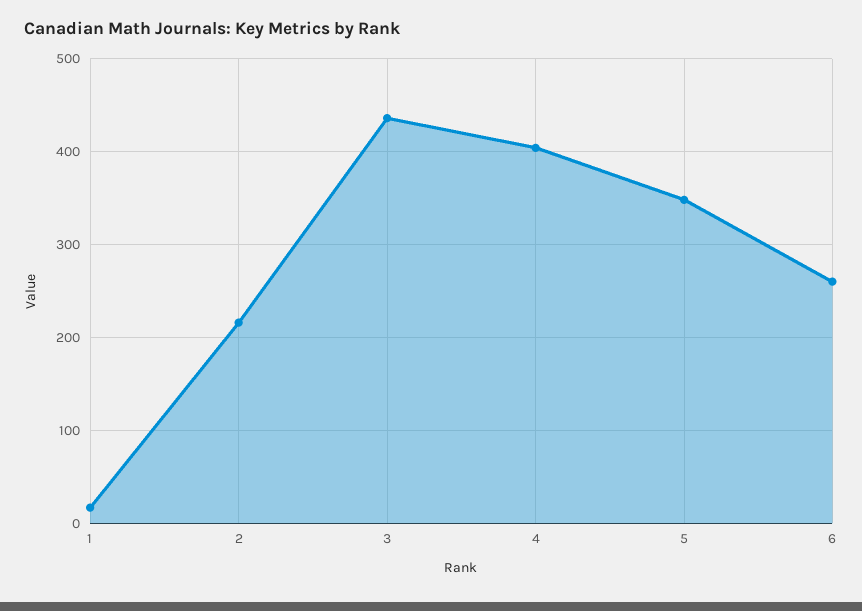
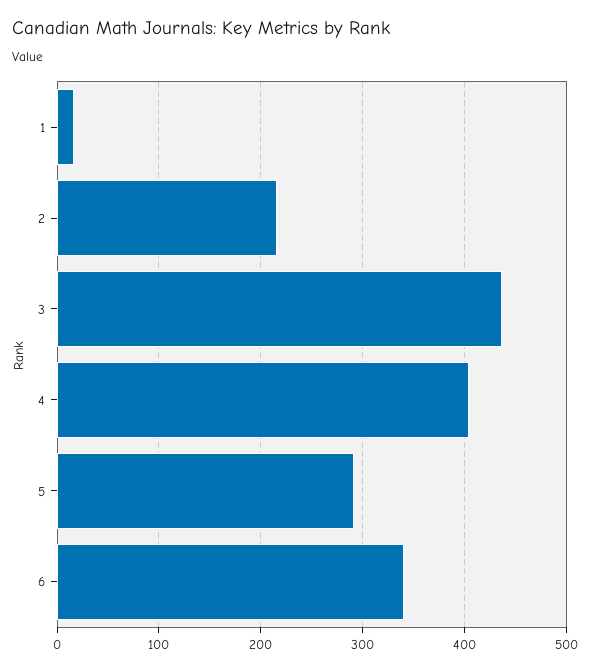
5: 350 -> 290
6: 260 -> 340

